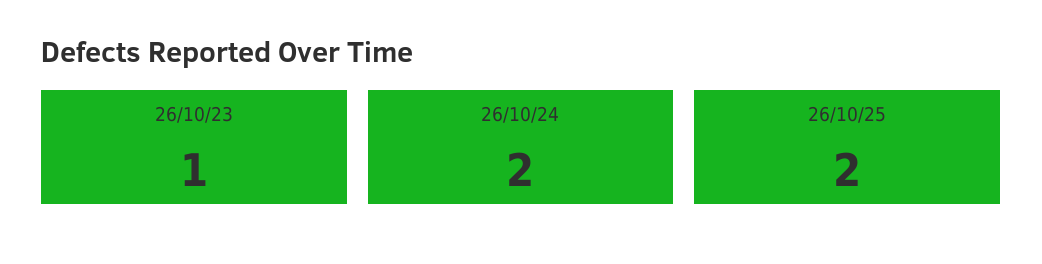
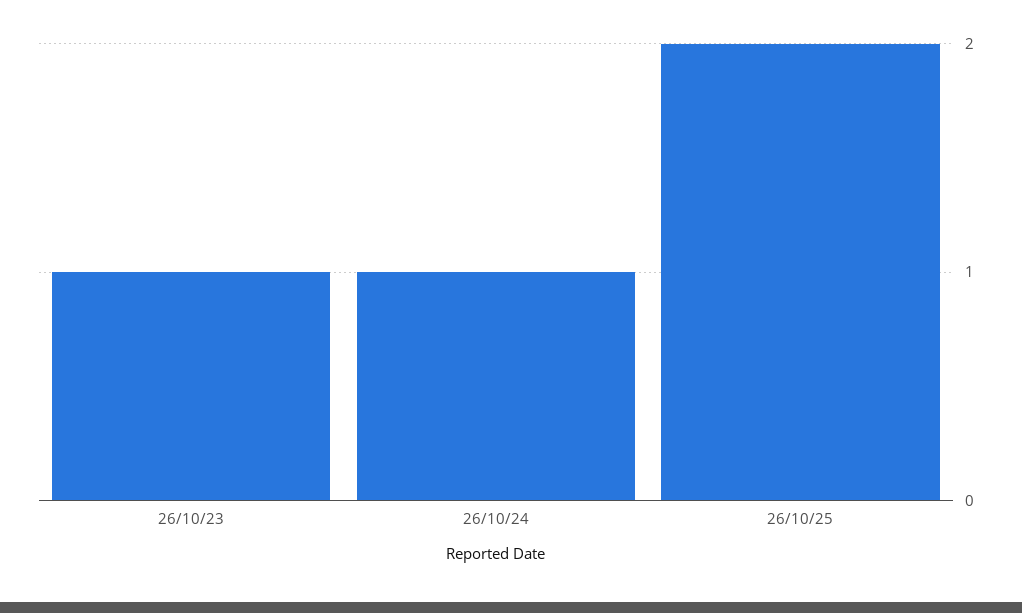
26/10/24: 2 -> 1

